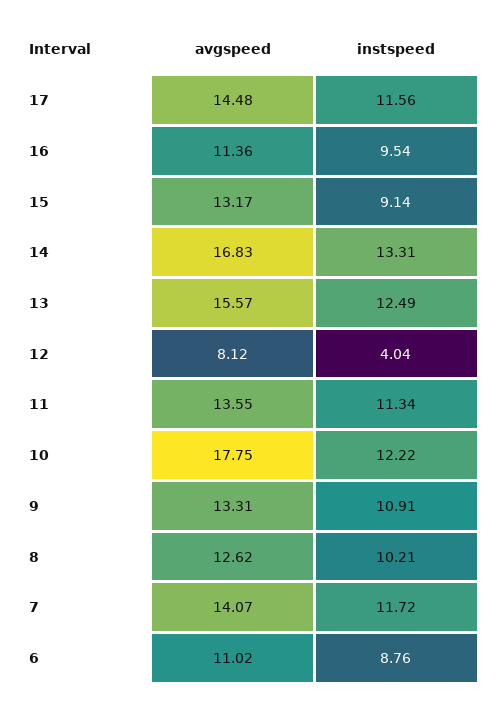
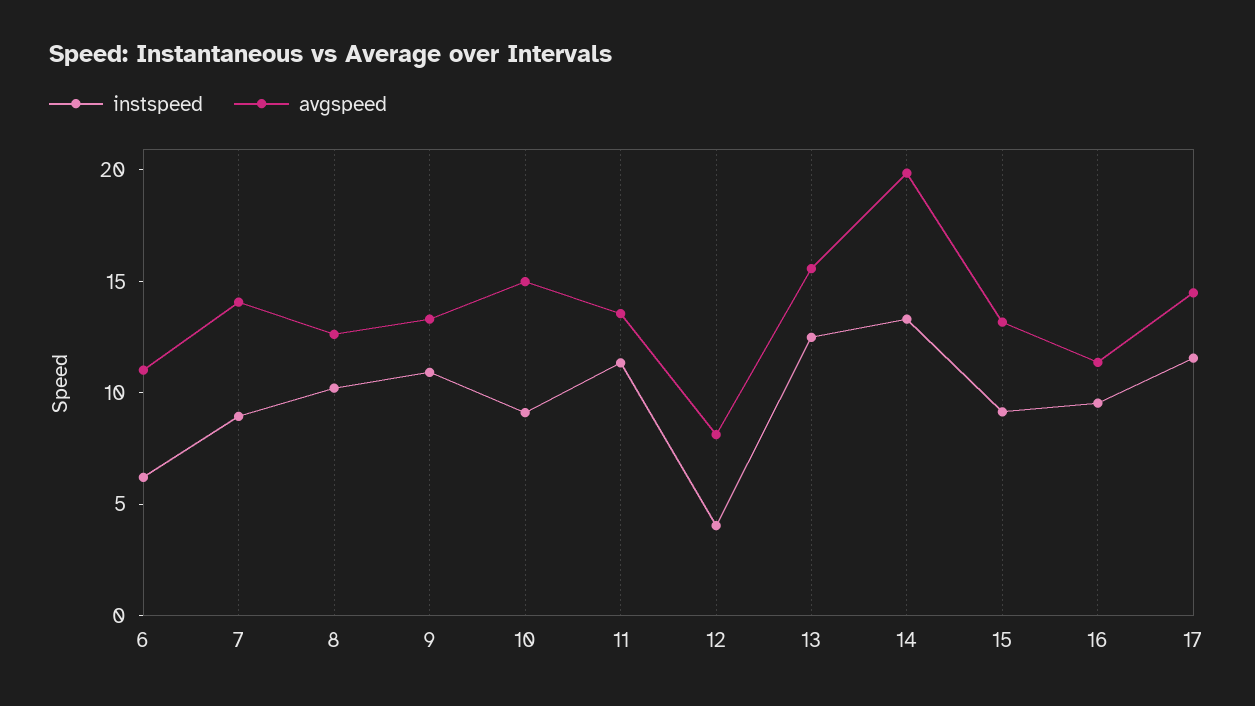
avgspeed, 14: 16.83 -> 20
avgspeed, 10: 17.75 -> 15
instspeed, 10: 12.22 -> 9
instspeed, 7: 11.72 -> 9
instspeed, 6: 8.76 -> 6

